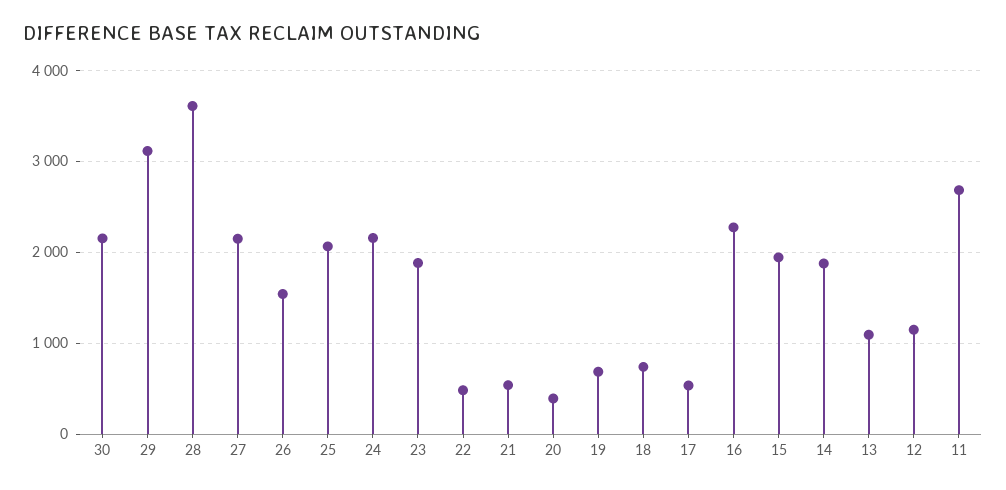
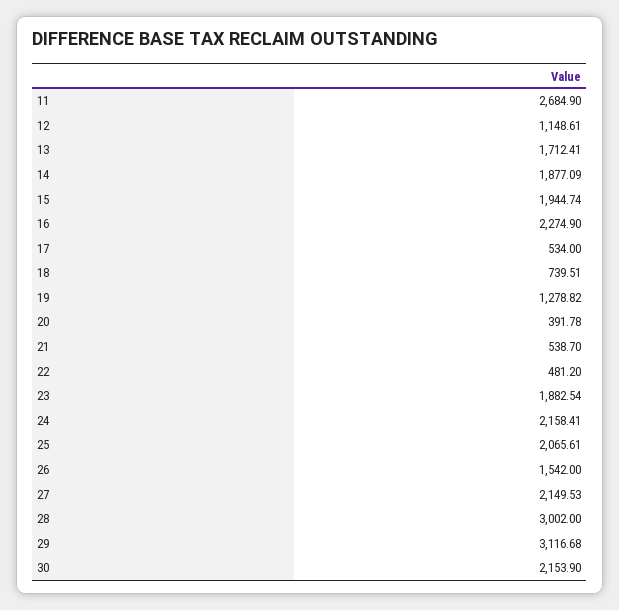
28: 3600 -> 3002
19: 700 -> 1278.82
13: 1100 -> 1712.41

